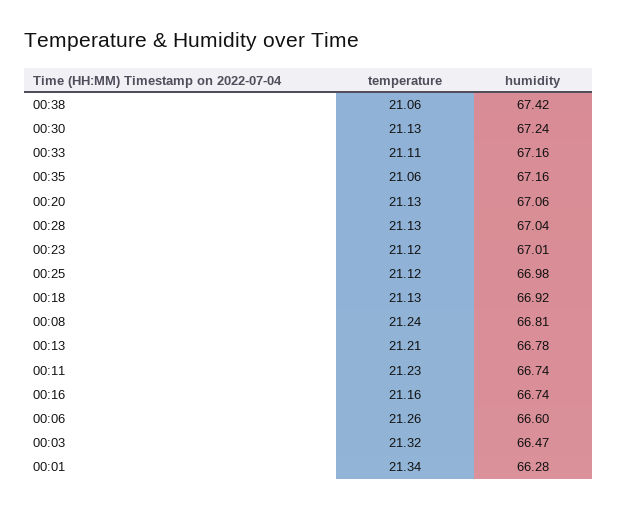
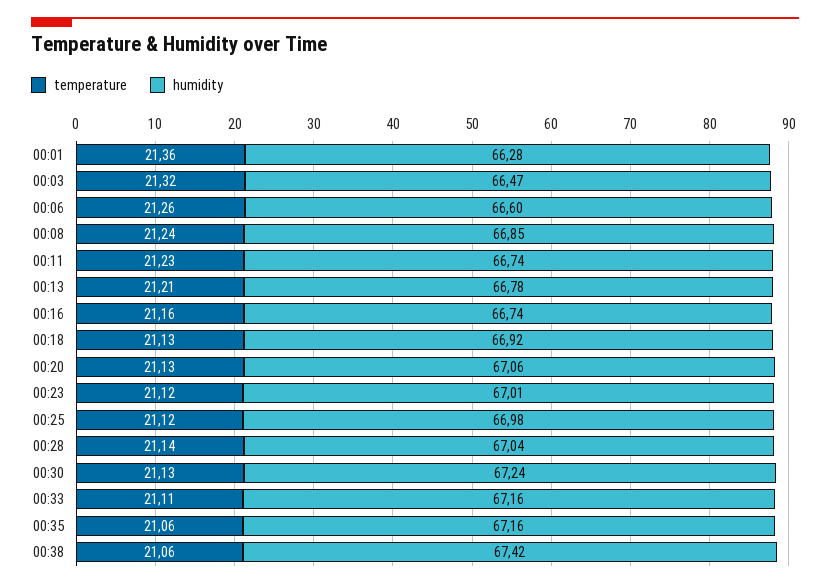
temperature, 00:28: 21.13 -> 21.14
humidity, 00:08: 66.81 -> 66.85
temperature, 00:01: 21.34 -> 21.36

